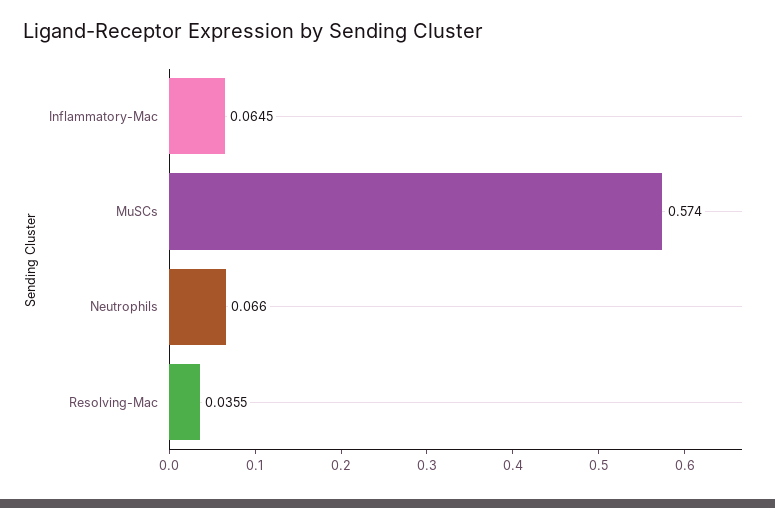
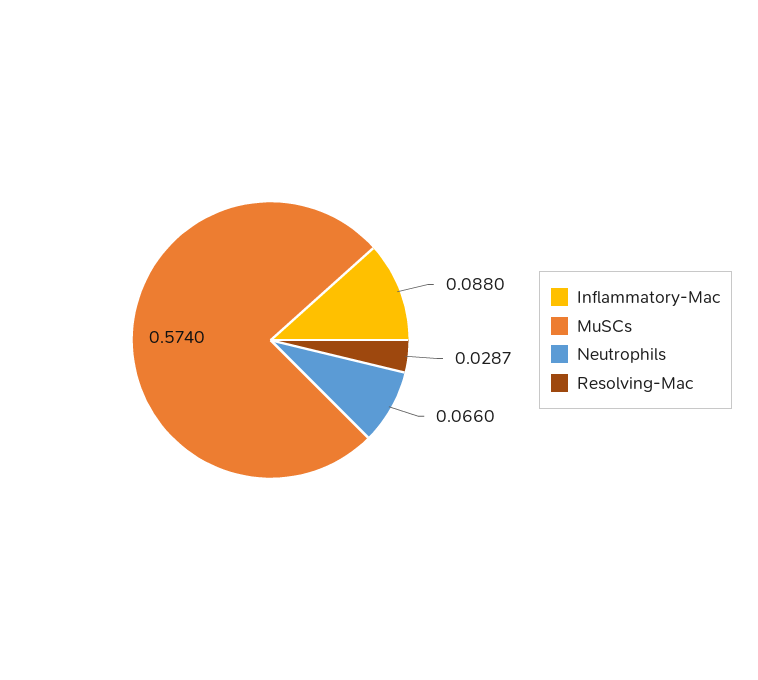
Inflammatory-Mac: 0.0645 -> 0.088
Resolving-Mac: 0.0355 -> 0.0287

